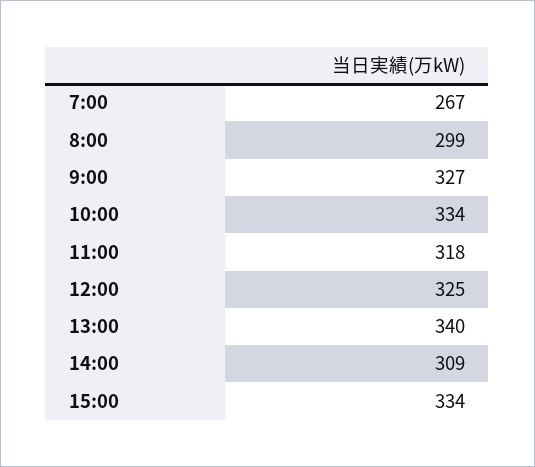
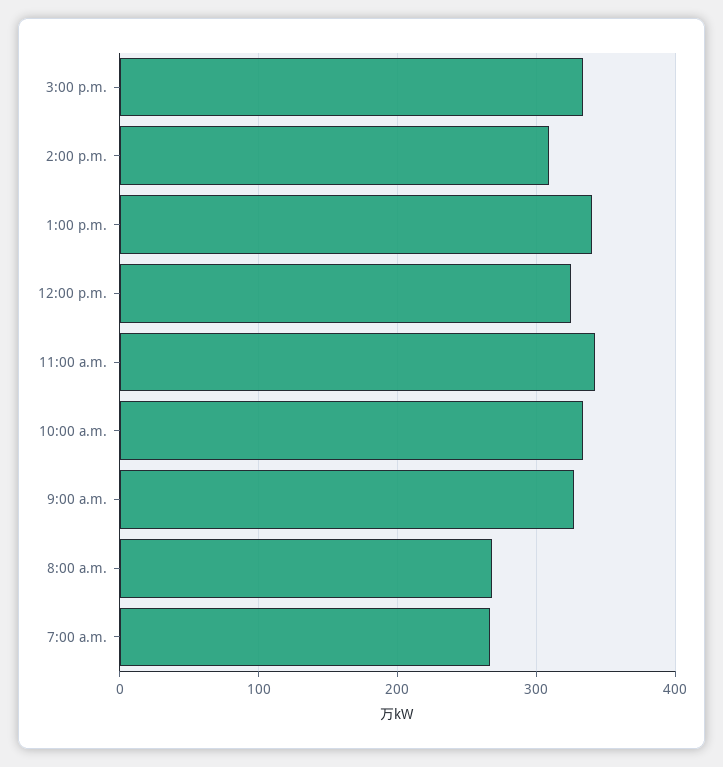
8:00: 299 -> 270
11:00: 318 -> 340

